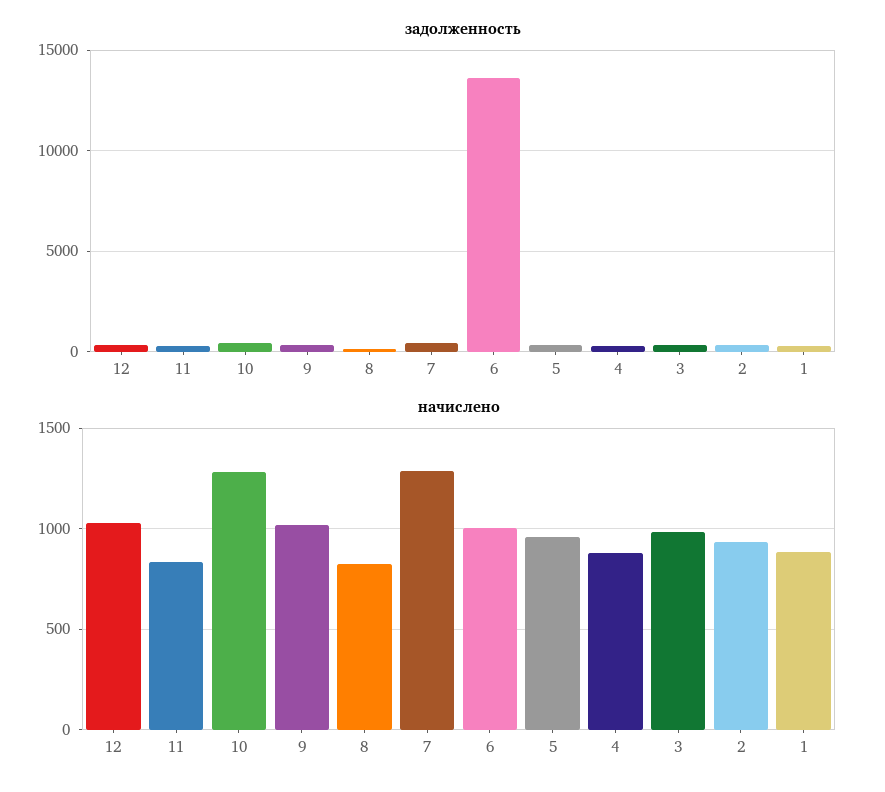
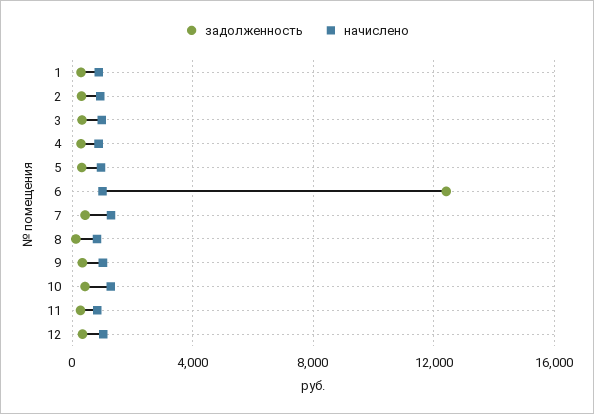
задолженность, 6: 13500 -> 12500

